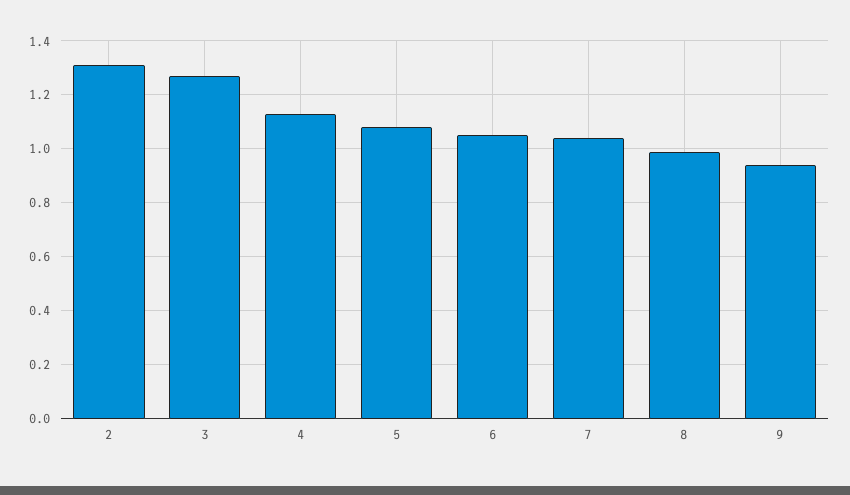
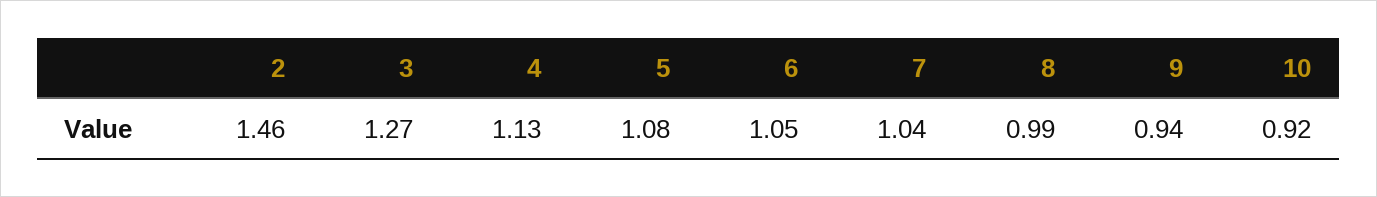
2: 1.3 -> 1.46
10: none -> 0.92

